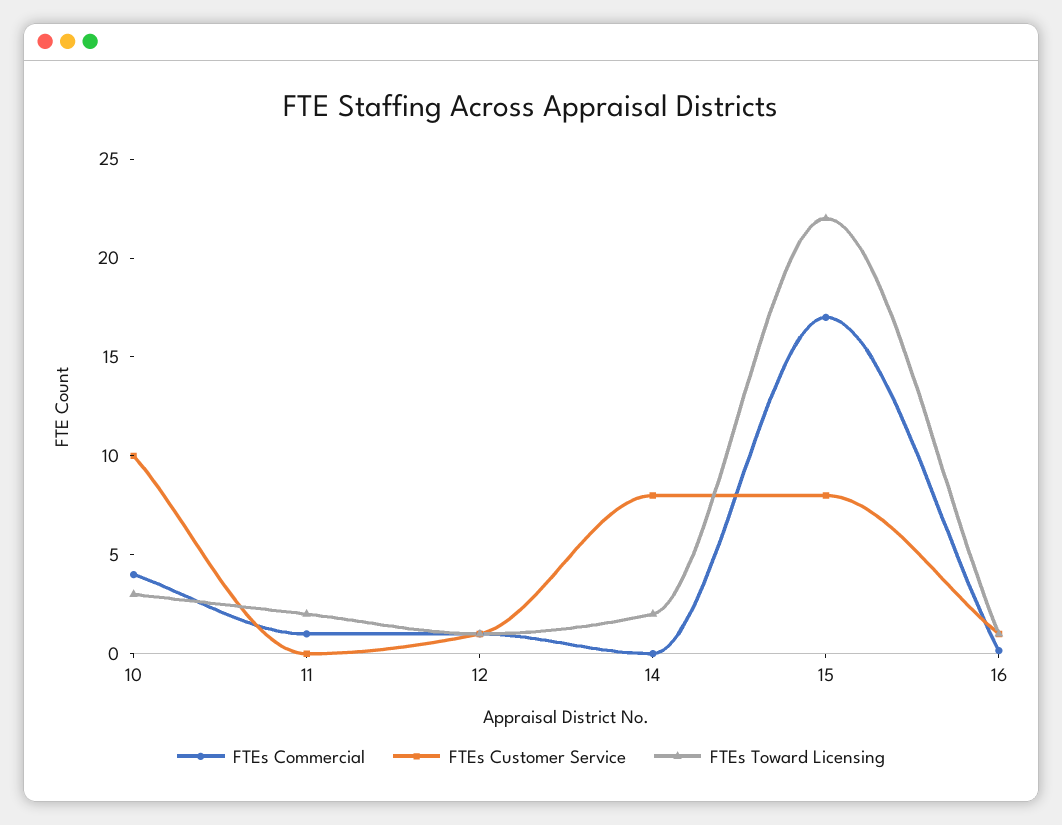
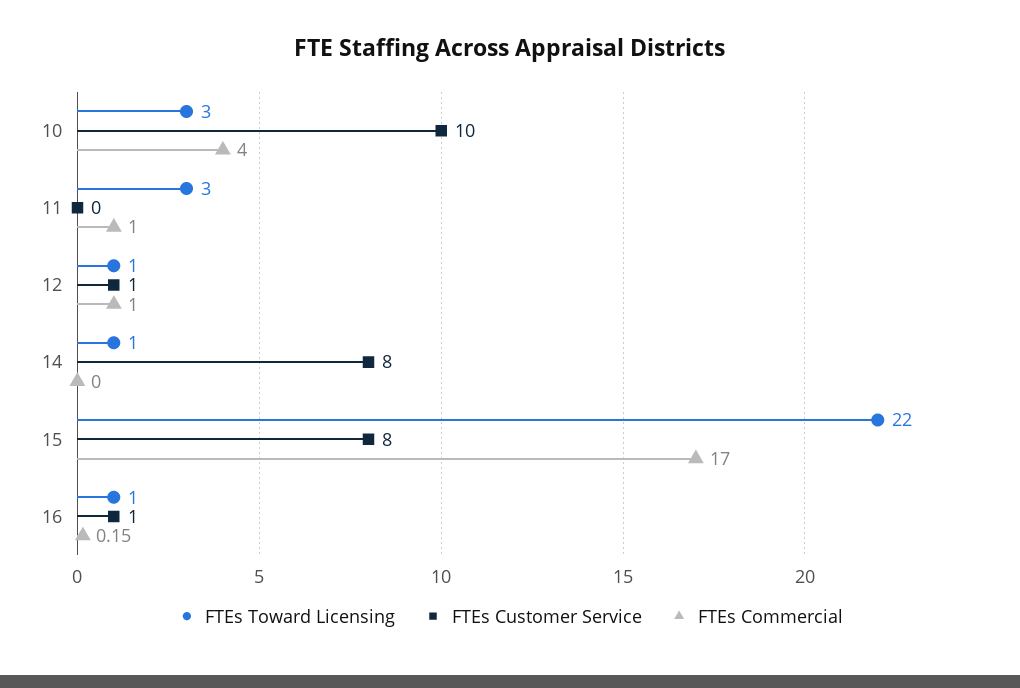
FTEs Toward Licensing, 11: 2 -> 3
FTEs Toward Licensing, 14: 2 -> 1

